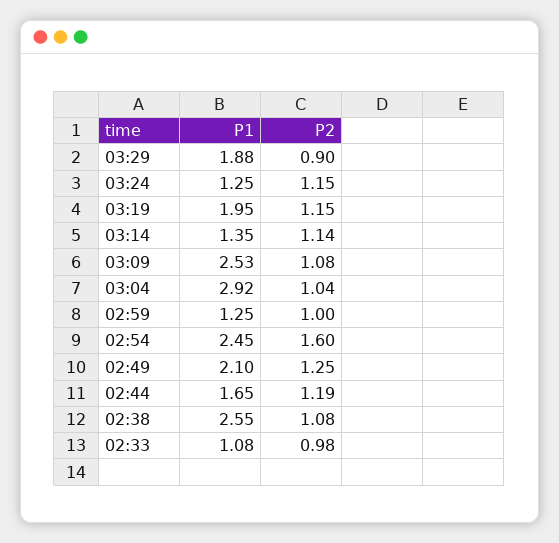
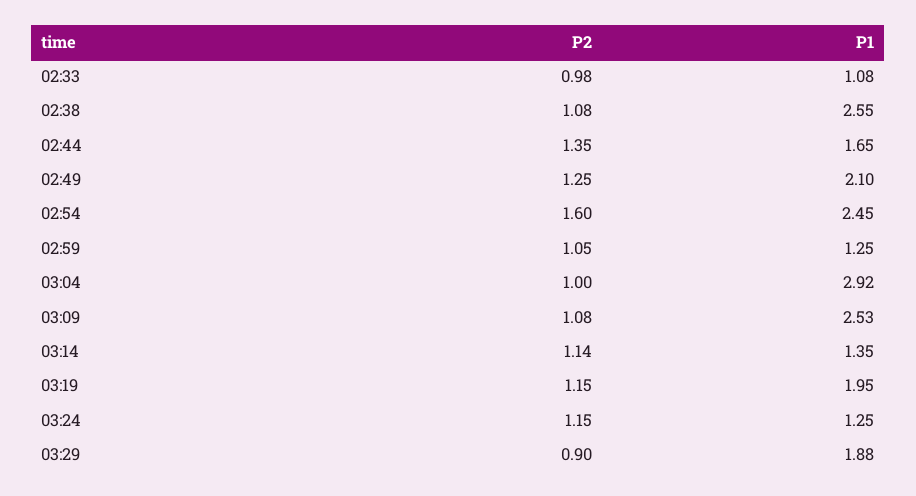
P2, 03:04: 1.04 -> 1
P2, 02:59: 1 -> 1.05
P2, 02:44: 1.19 -> 1.35

